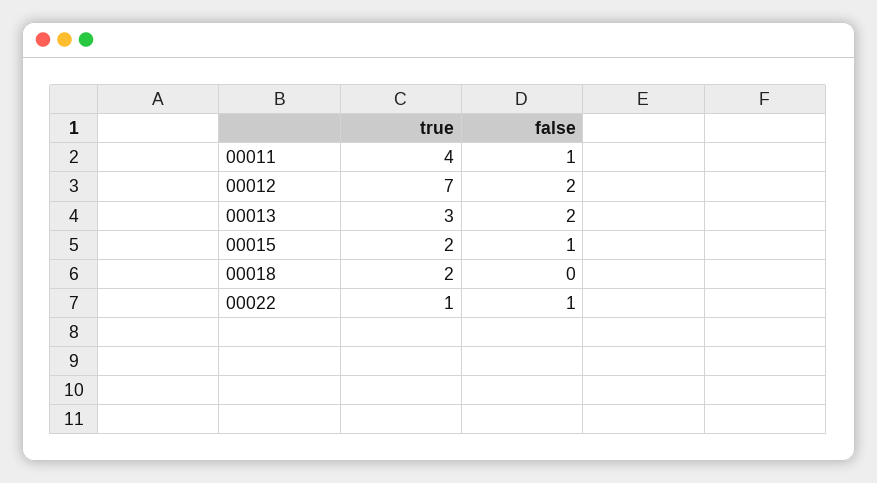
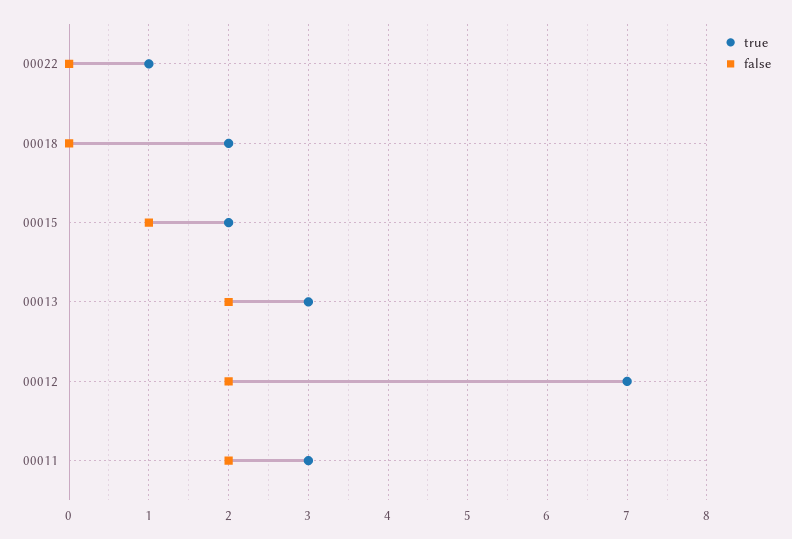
true, 00011: 4 -> 3
false, 00011: 1 -> 2
false, 00022: 1 -> 0

